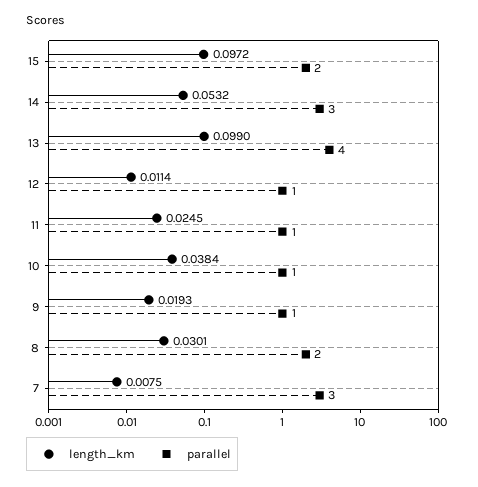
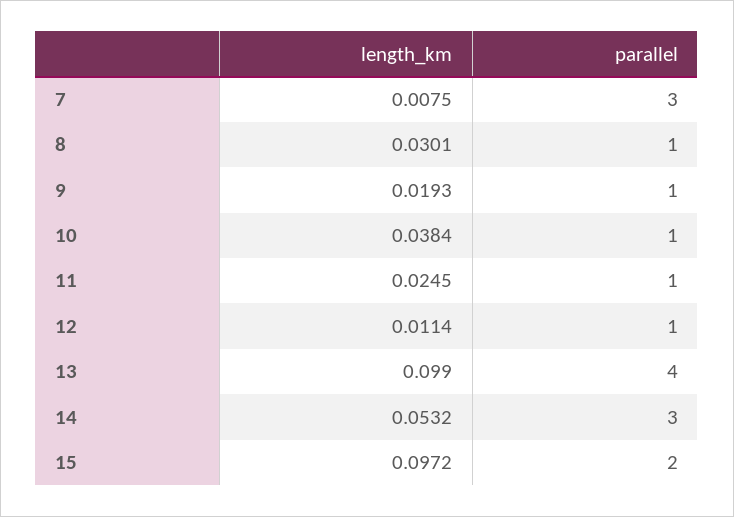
parallel, 8: 2 -> 1

